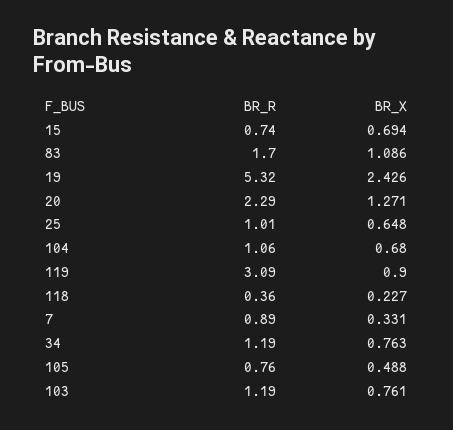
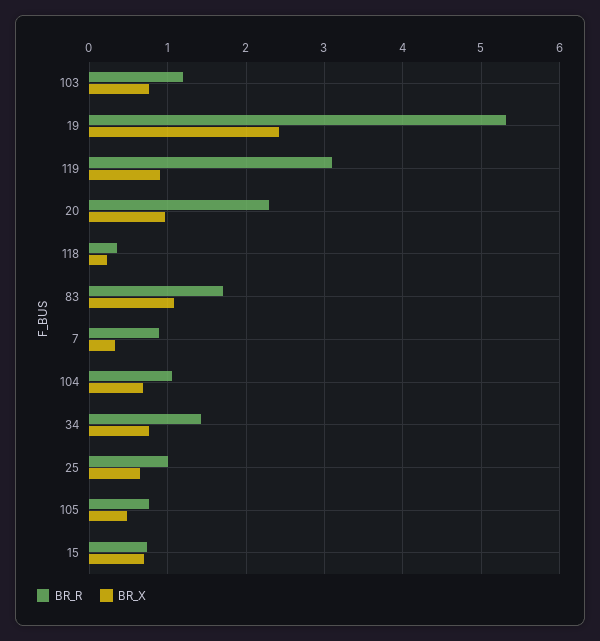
BR_X, 20: 1.271 -> 1
BR_R, 34: 1.19 -> 1.4

